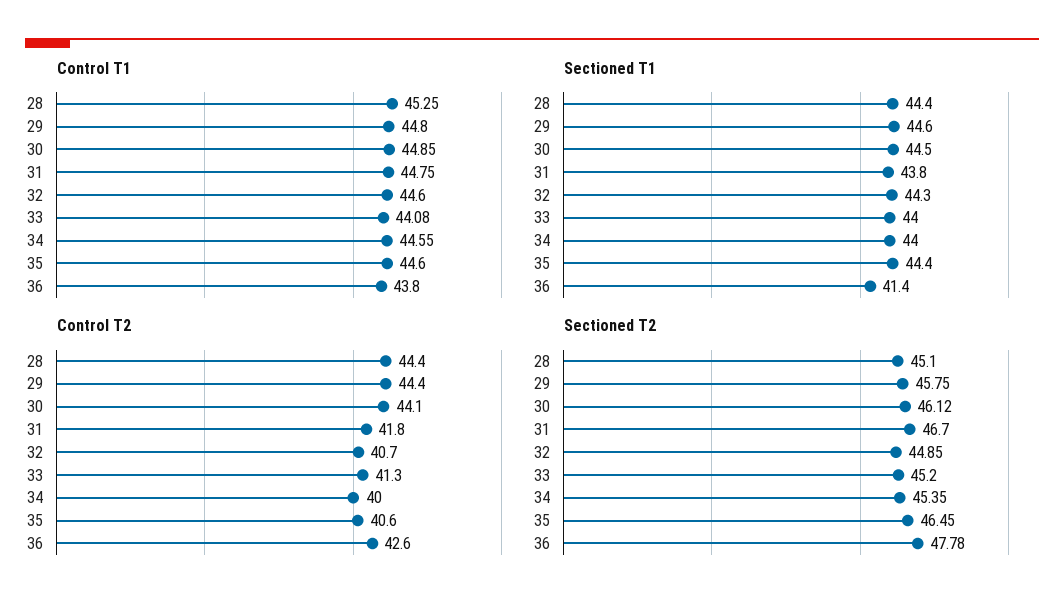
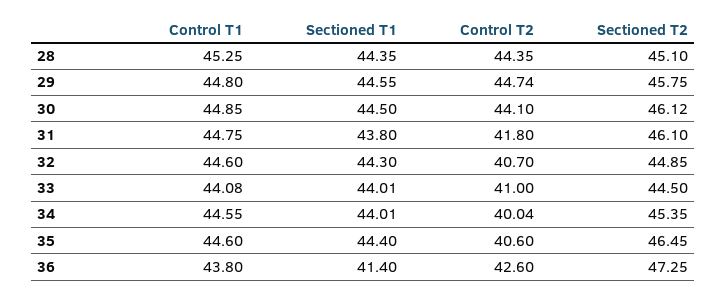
Control T2, 29: 44.4 -> 44.74
Control T2, 33: 41.3 -> 41
Sectioned T2, 31: 46.7 -> 46.1
Sectioned T2, 33: 45.2 -> 44.5
Sectioned T2, 36: 47.78 -> 47.25

